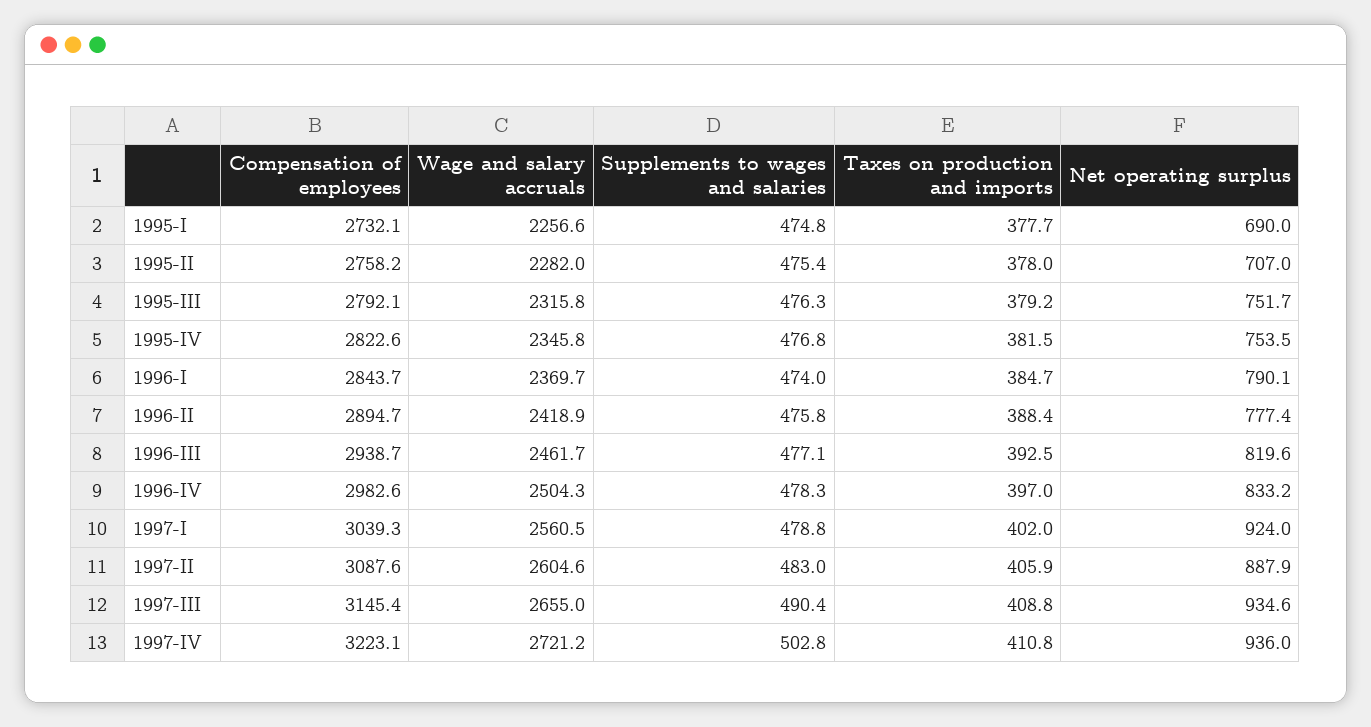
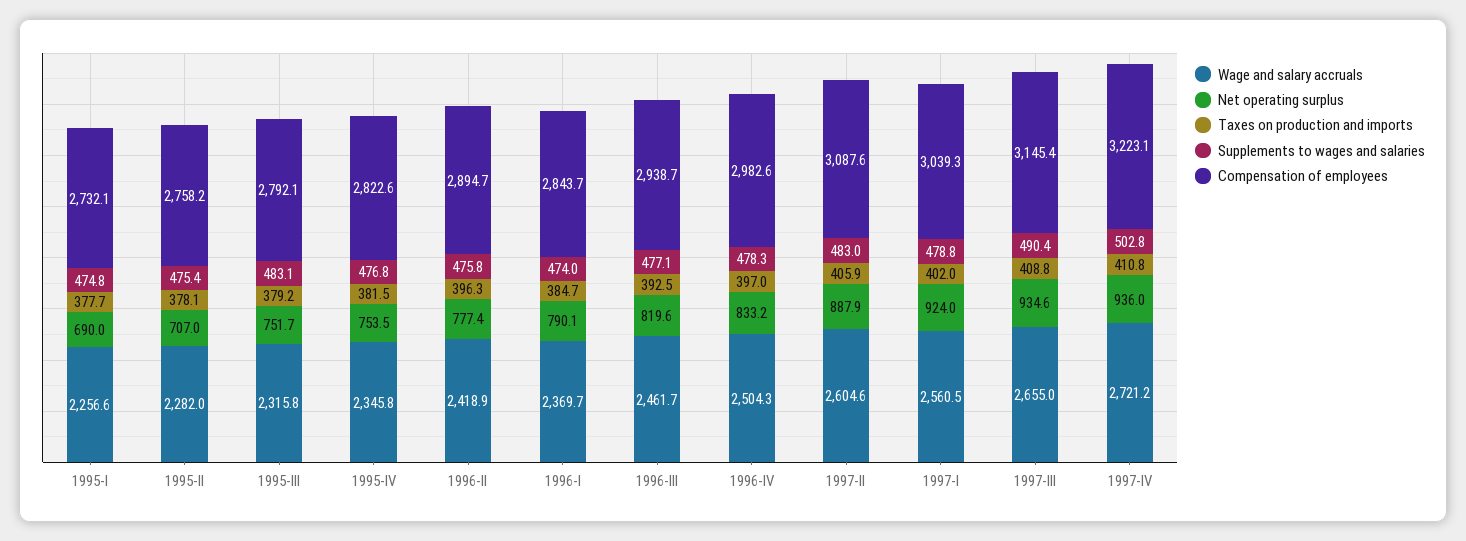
Taxes on production and imports, 1995-II: 378 -> 378.1
Supplements to wages and salaries, 1995-III: 476.3 -> 483.1
Taxes on production and imports, 1996-II: 388.4 -> 396.3

